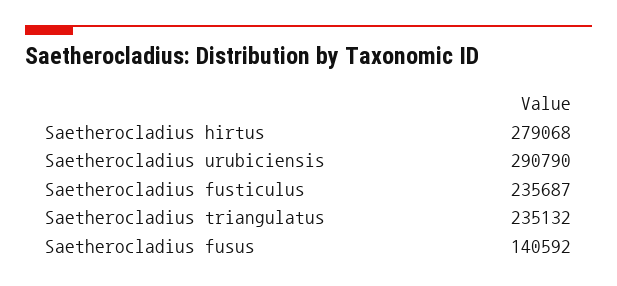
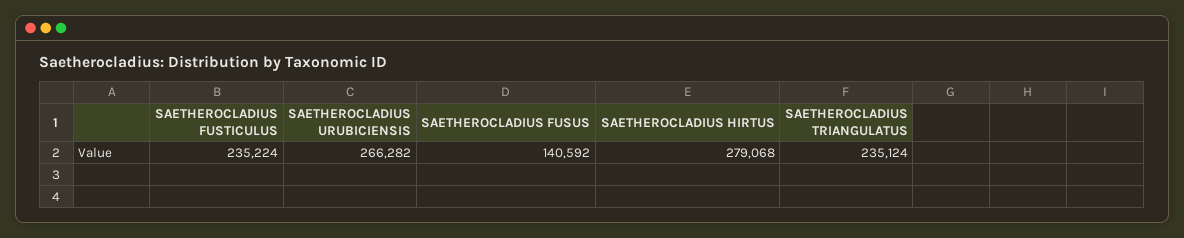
Saetherocladius urubiciensis: 290790 -> 266282
Saetherocladius fusticulus: 235687 -> 235224
Saetherocladius triangulatus: 235132 -> 235124

